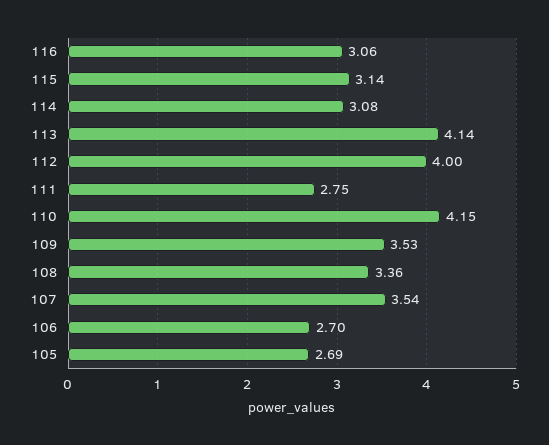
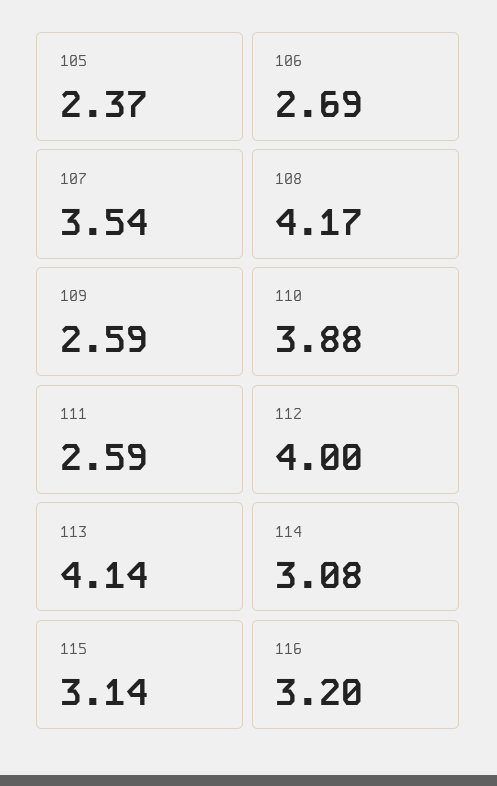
116: 3.06 -> 3.2
111: 2.75 -> 2.59
110: 4.15 -> 3.88
109: 3.53 -> 2.59
108: 3.36 -> 4.17
106: 2.7 -> 2.69
105: 2.69 -> 2.37

